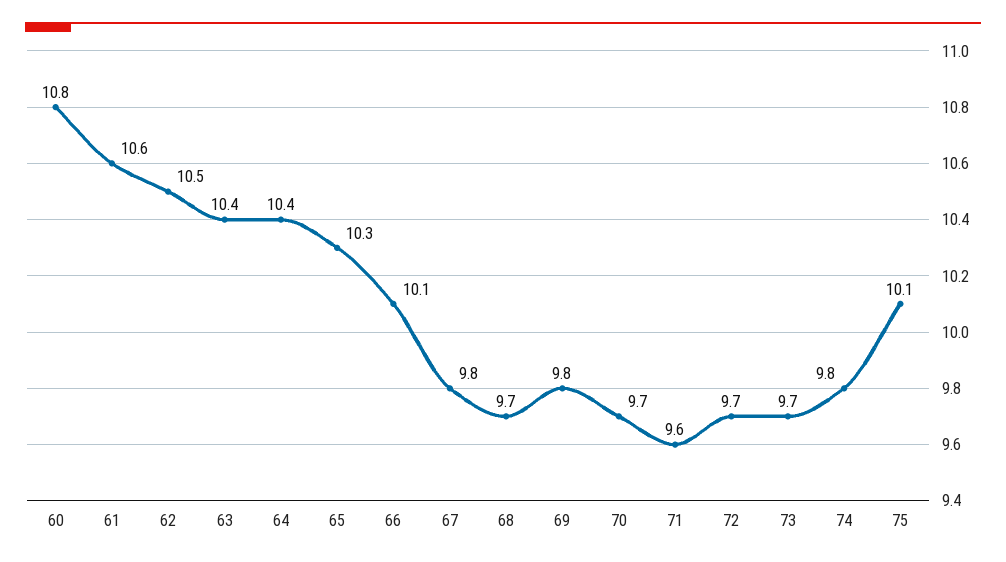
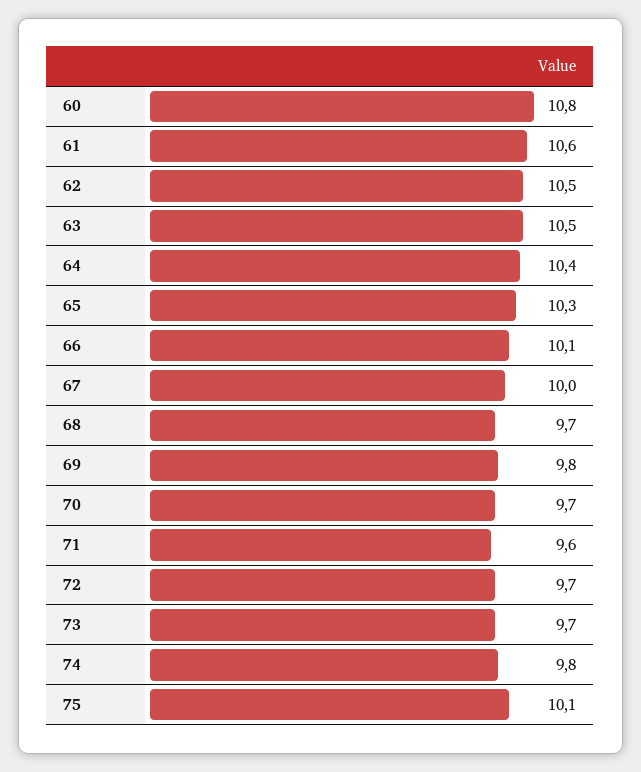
63: 10.4 -> 10.5
67: 9.8 -> 10

